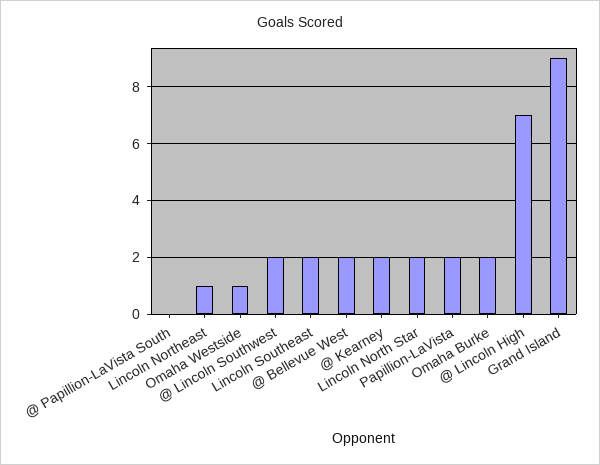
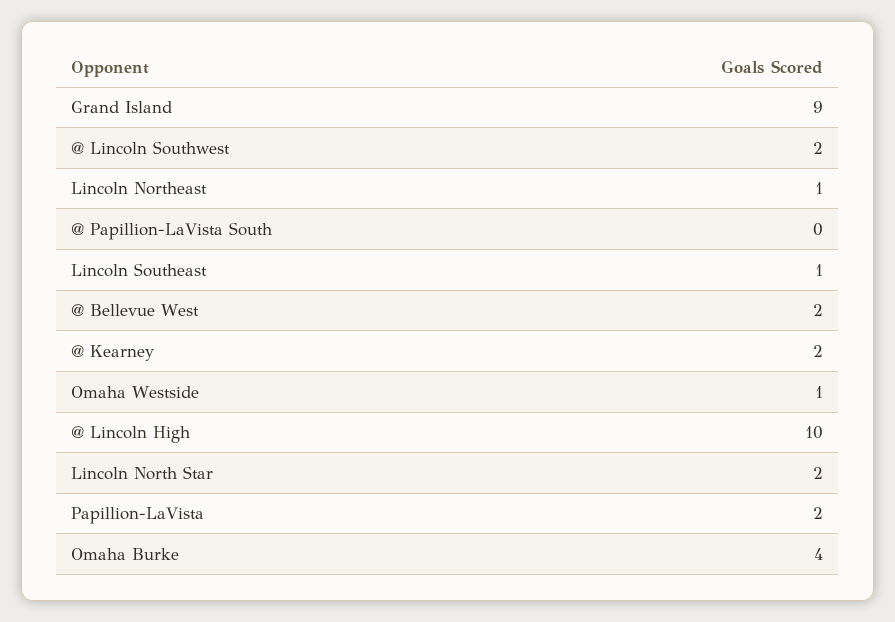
Lincoln Southeast: 2 -> 1
Omaha Burke: 2 -> 4
@ Lincoln High: 7 -> 10

